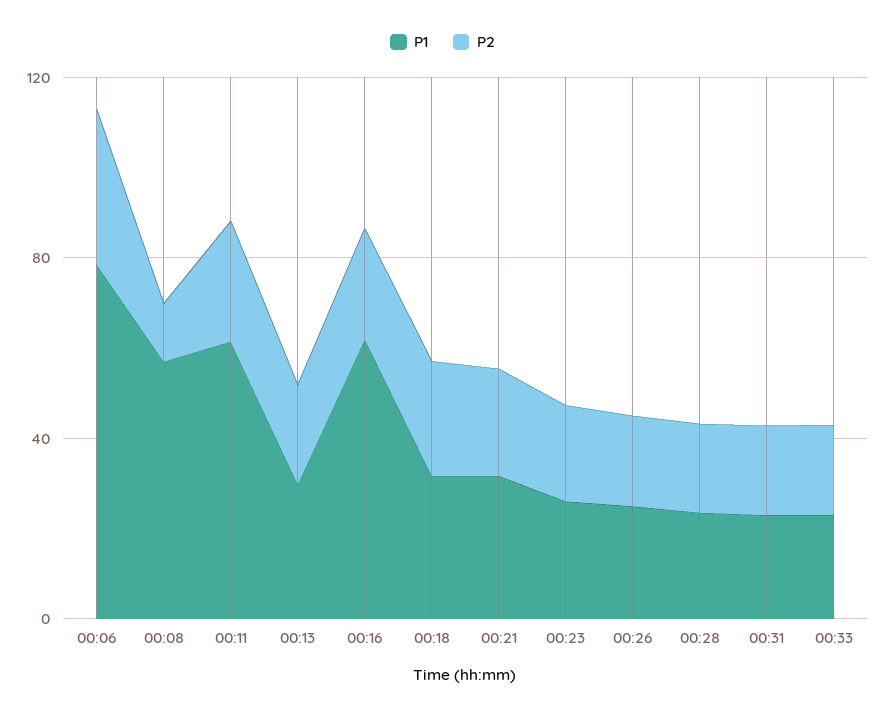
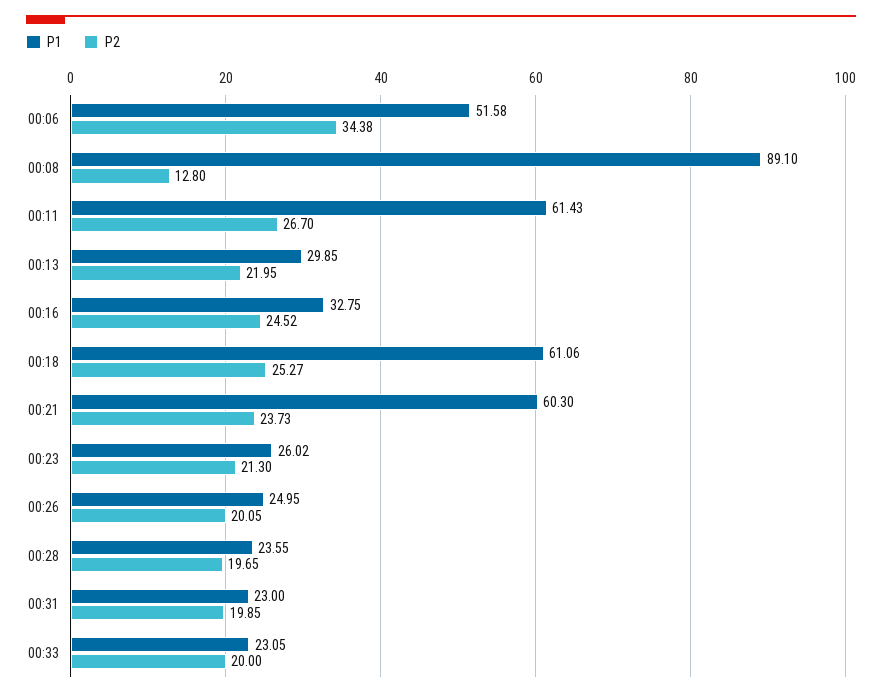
P1, 00:06: 80 -> 51.58
P1, 00:08: 60 -> 89.1
P1, 00:16: 60 -> 32.75
P1, 00:18: 30 -> 61.06
P1, 00:21: 30 -> 60.3

